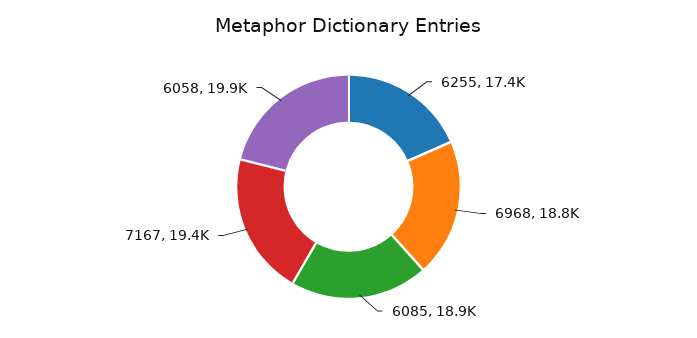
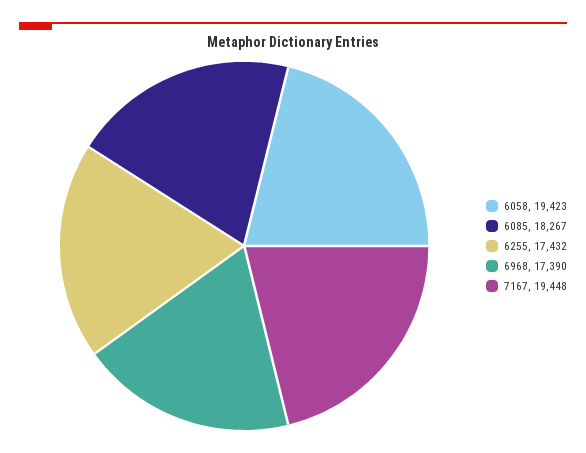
6968: 18800 -> 17390
6085: 18900 -> 18267
6058: 19900 -> 19423

